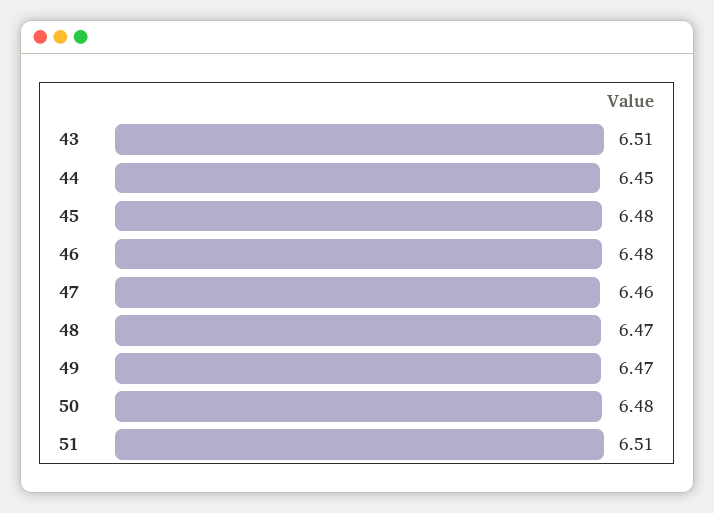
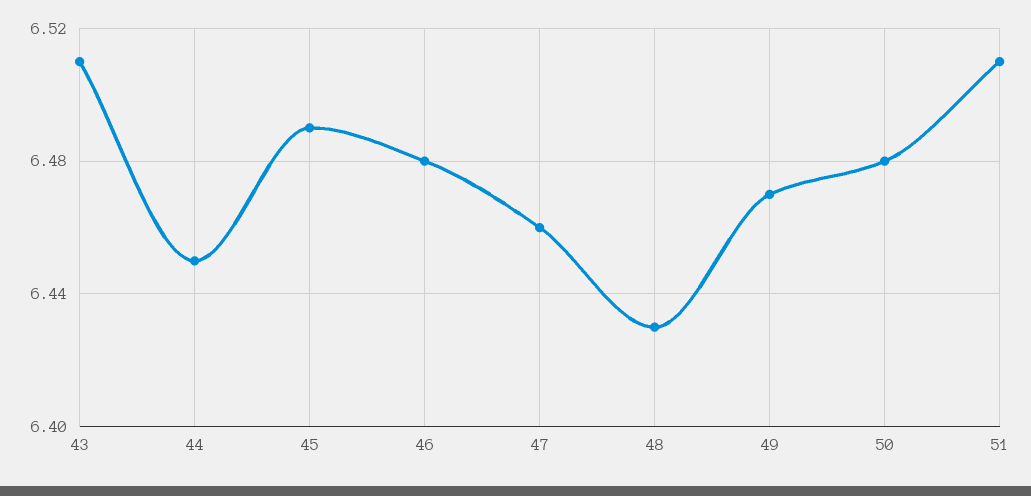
45: 6.48 -> 6.49
48: 6.47 -> 6.43

